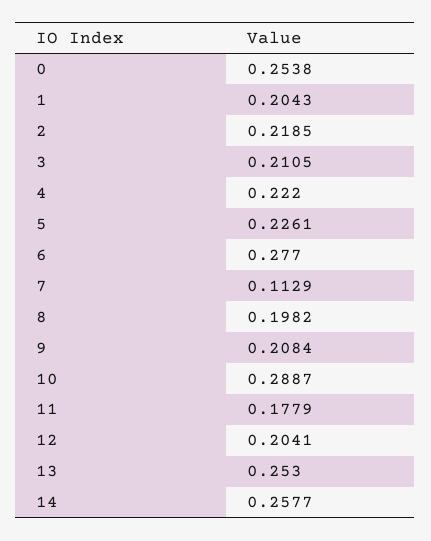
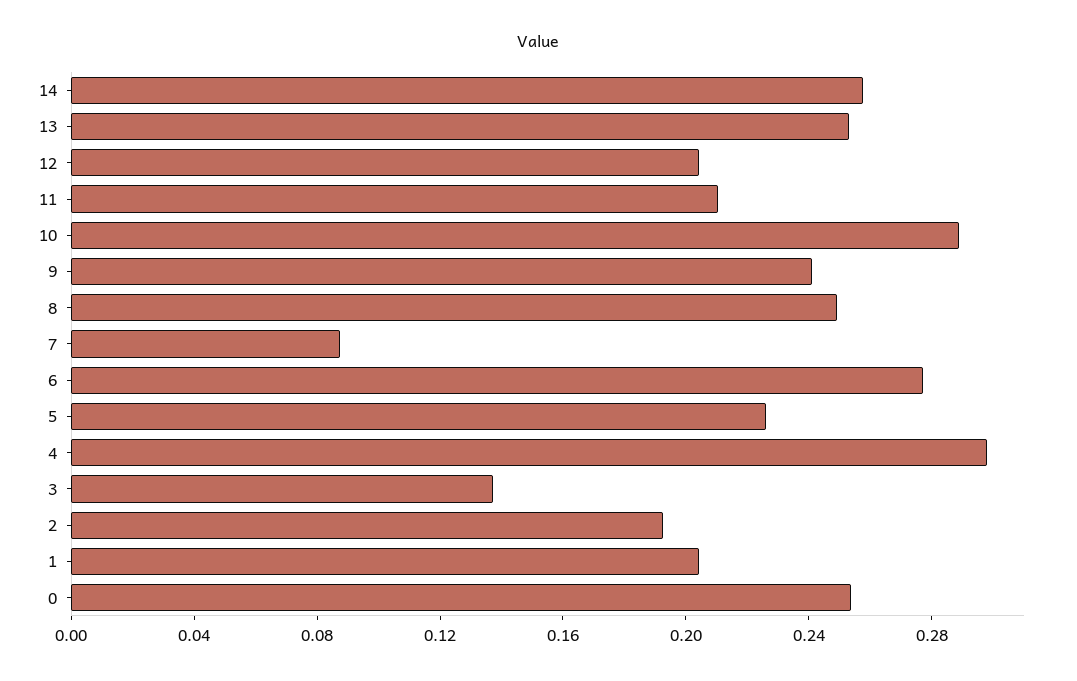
2: 0.2185 -> 0.19
3: 0.2105 -> 0.14
4: 0.222 -> 0.3
7: 0.1129 -> 0.09
8: 0.1982 -> 0.25
9: 0.2084 -> 0.24
11: 0.1779 -> 0.21

